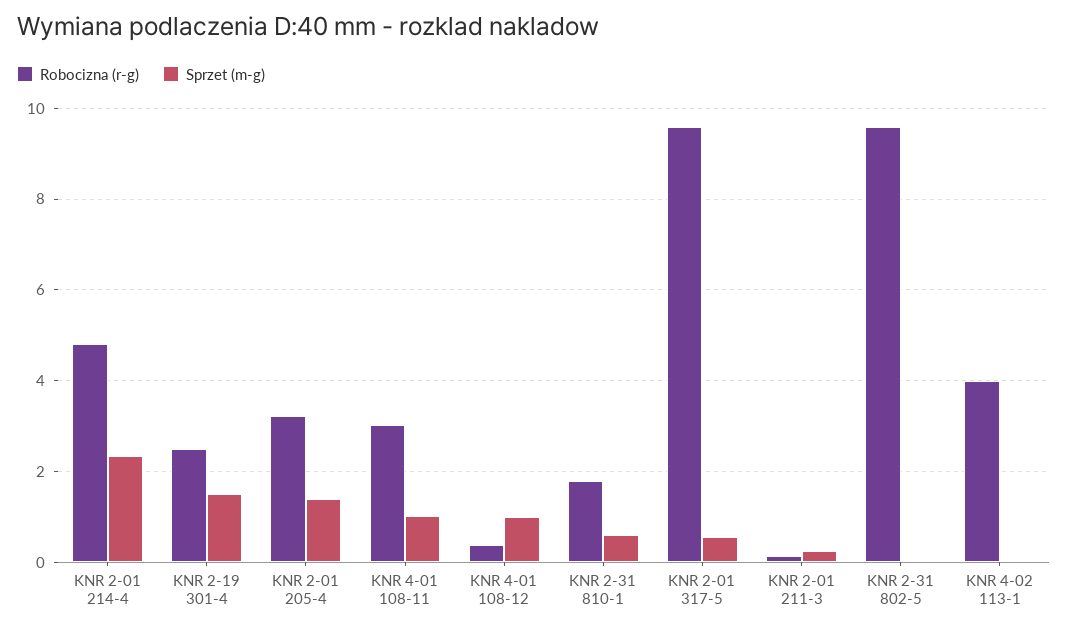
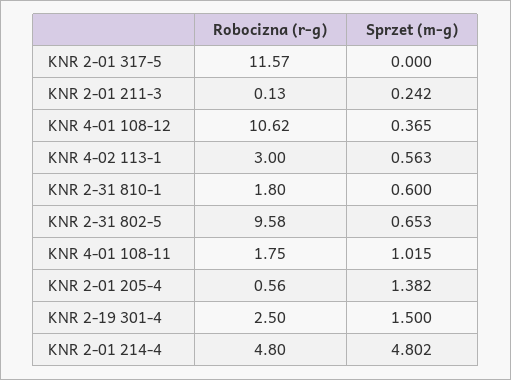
Sprzet (m-g), KNR 2-01 214-4: 2.4 -> 4.802
Robocizna (r-g), KNR 2-01 205-4: 3.2 -> 0.56
Robocizna (r-g), KNR 4-01 108-11: 3 -> 1.75
Robocizna (r-g), KNR 4-01 108-12: 0.4 -> 10.62
Sprzet (m-g), KNR 4-01 108-12: 1 -> 0.365
Robocizna (r-g), KNR 2-01 317-5: 9.6 -> 11.57
Sprzet (m-g), KNR 2-01 317-5: 0.6 -> 0
Sprzet (m-g), KNR 2-31 802-5: 0 -> 0.653
Robocizna (r-g), KNR 4-02 113-1: 4 -> 3
Sprzet (m-g), KNR 4-02 113-1: 0 -> 0.563

